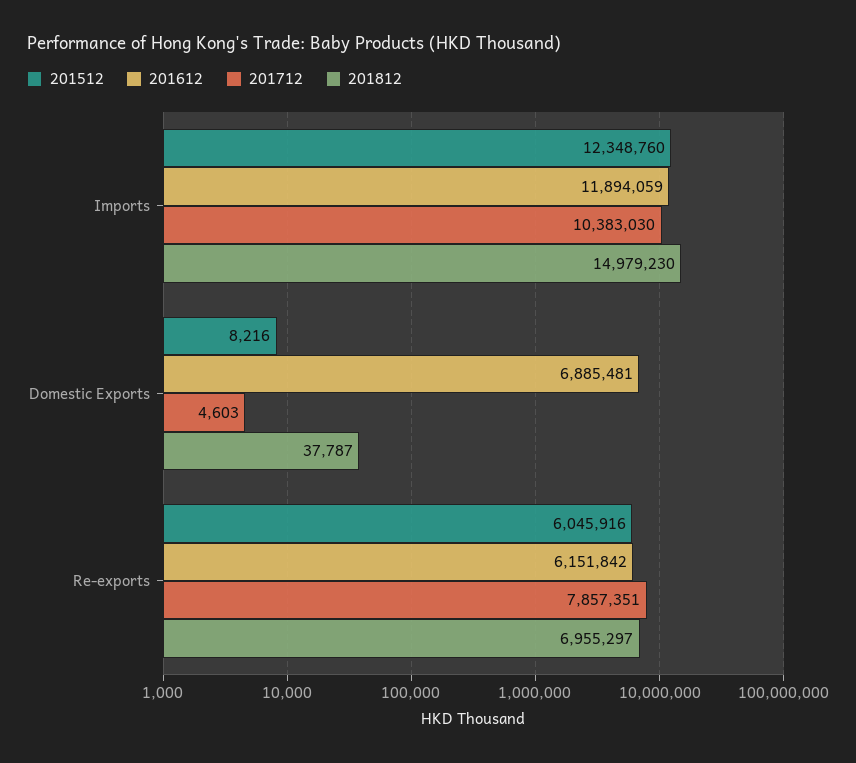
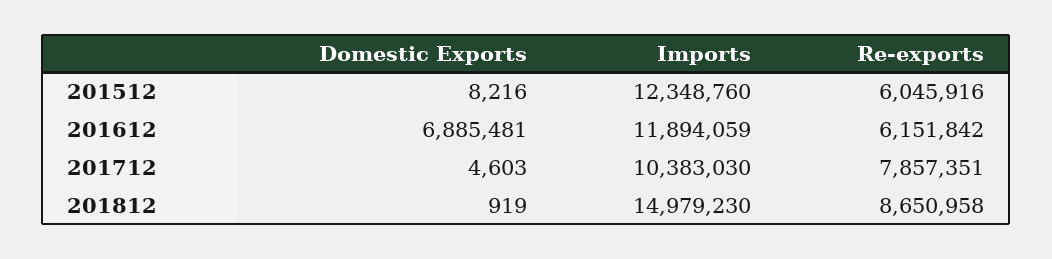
201812, Domestic Exports: 37787 -> 919
201812, Re-exports: 6955297 -> 8650958

